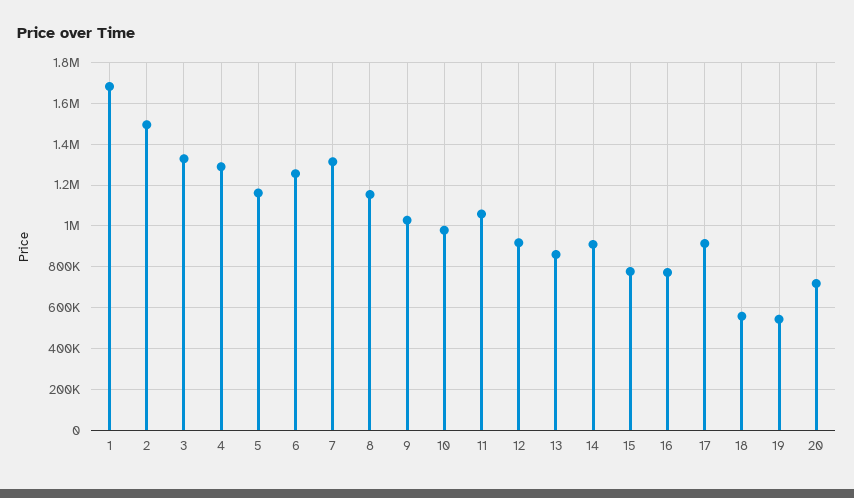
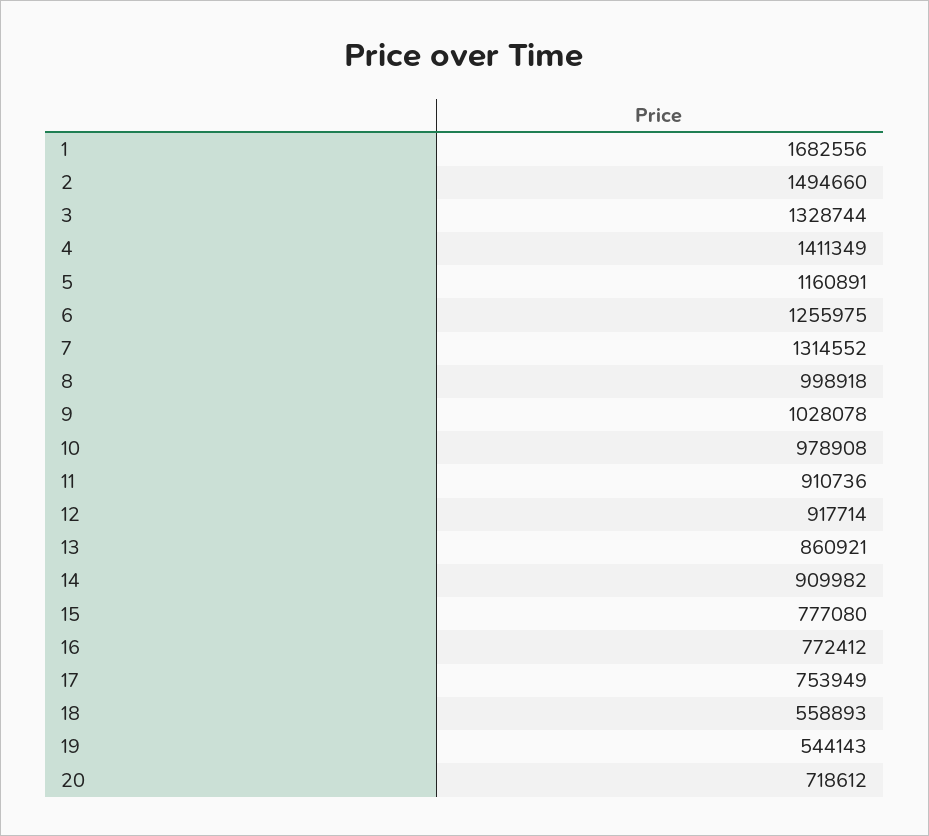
4: 1300000 -> 1411349
8: 1150000 -> 998918
11: 1050000 -> 910736
17: 900000 -> 753949

